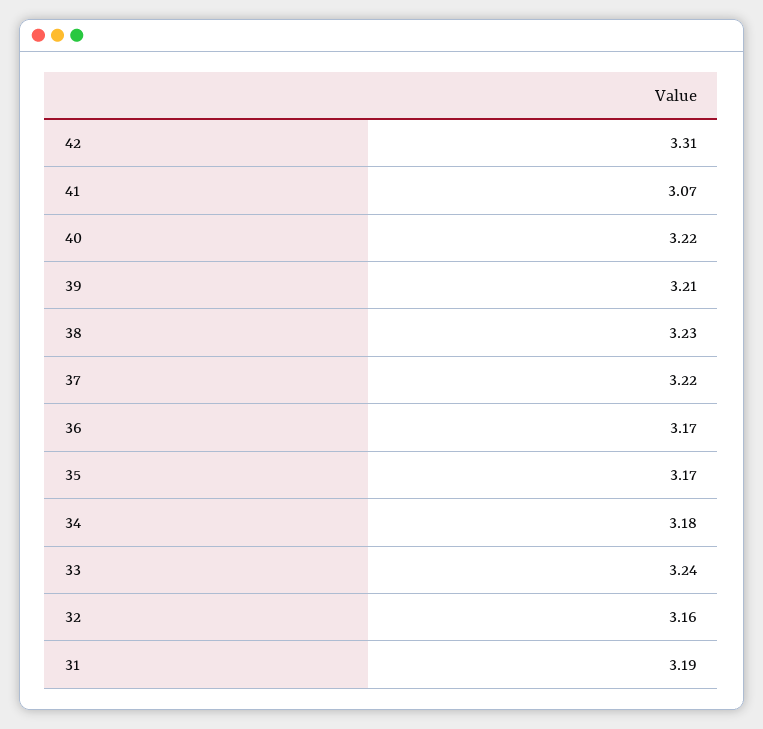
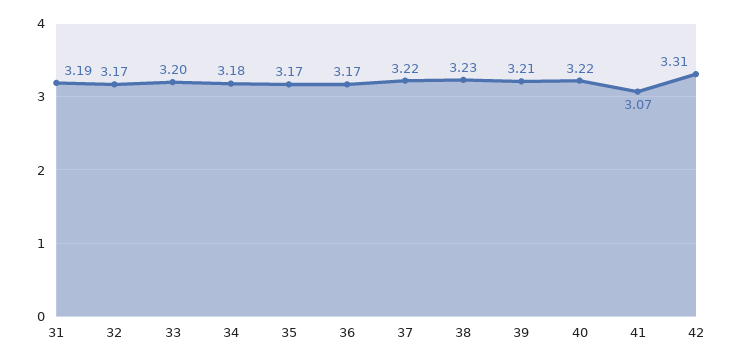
33: 3.24 -> 3.2
32: 3.16 -> 3.17

